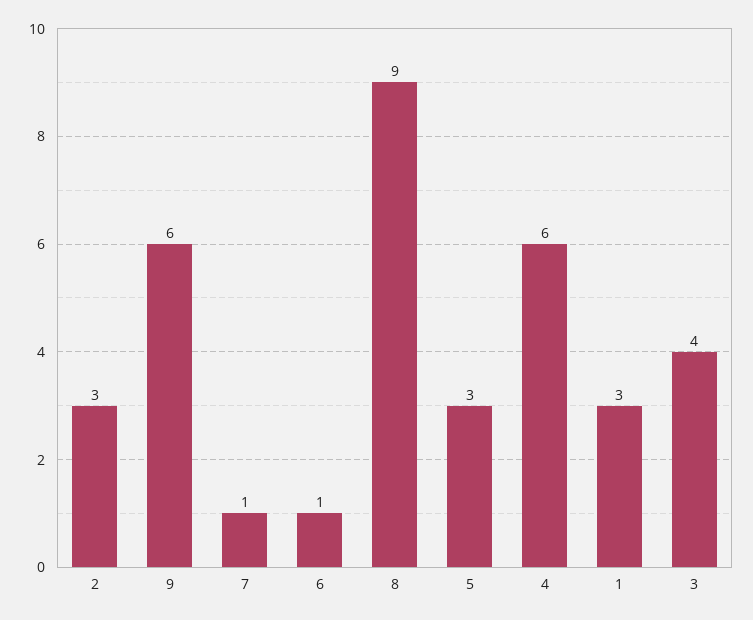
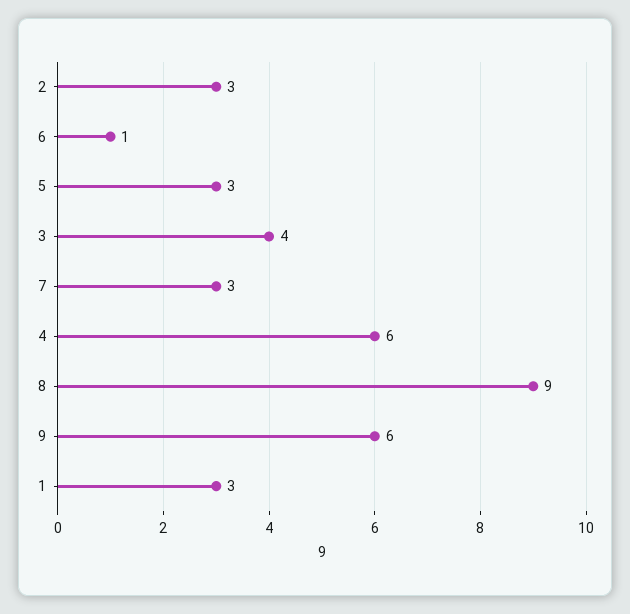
7: 1 -> 3

